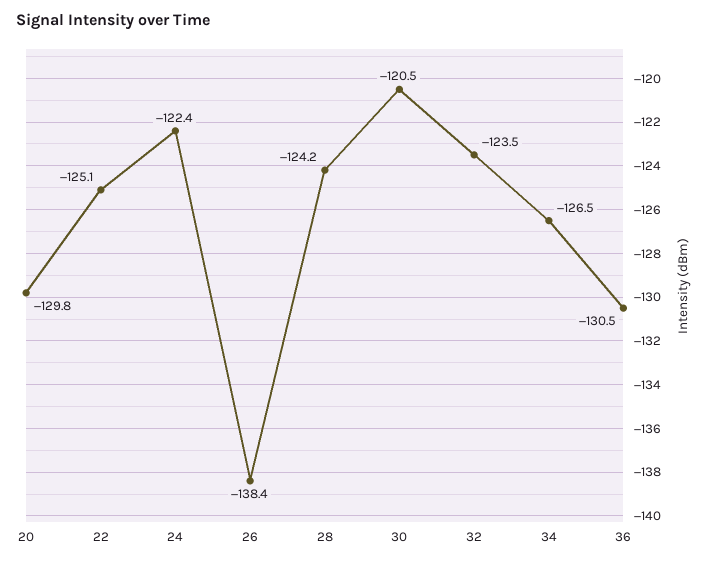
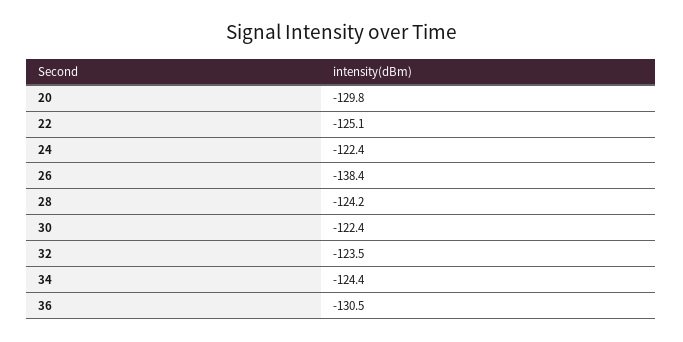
30: -120.5 -> -122.4
34: -126.5 -> -124.4

